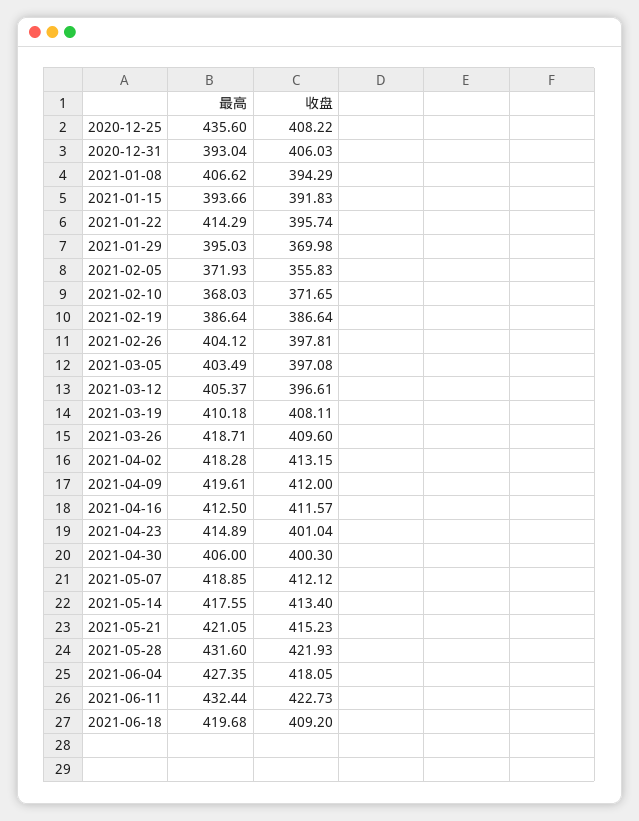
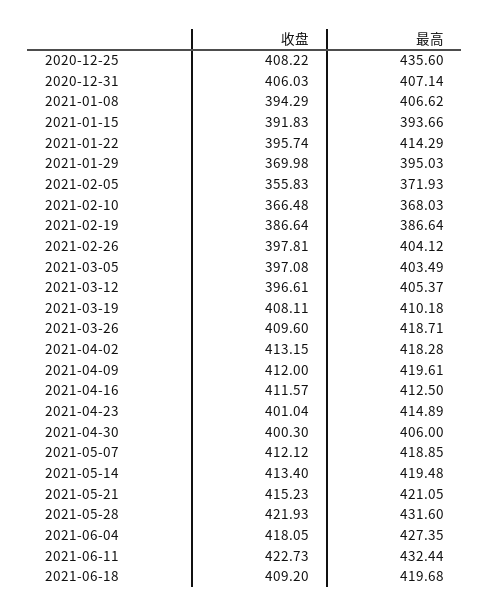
最高, 2020-12-31: 393.04 -> 407.14
收盘, 2021-02-10: 371.65 -> 366.48
最高, 2021-05-14: 417.55 -> 419.48

